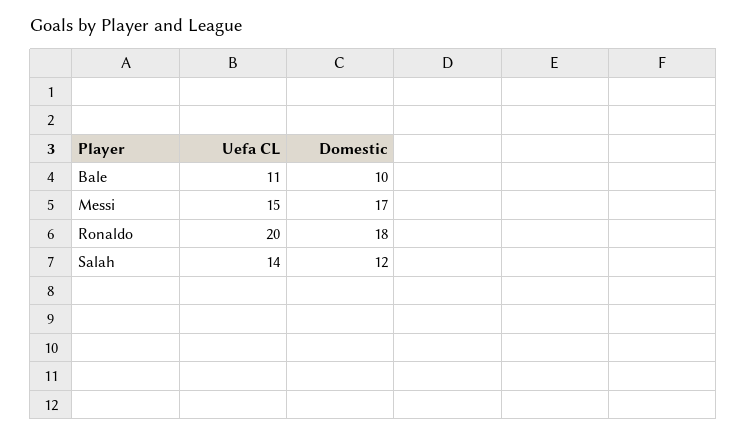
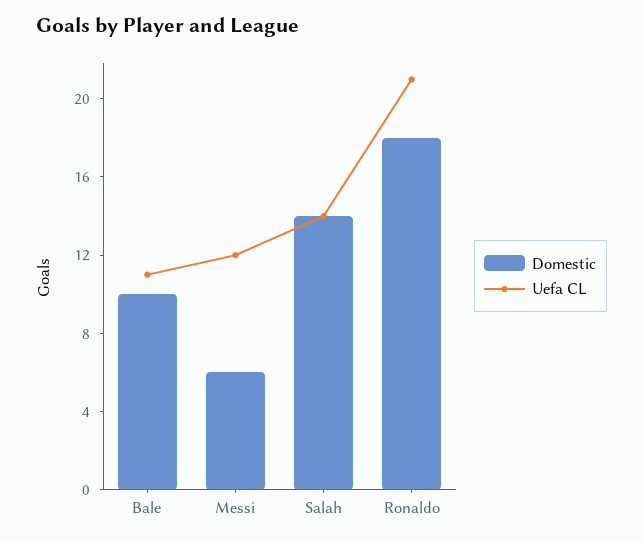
Uefa CL, Messi: 15 -> 12
Domestic, Messi: 17 -> 6
Uefa CL, Ronaldo: 20 -> 21
Domestic, Salah: 12 -> 14

